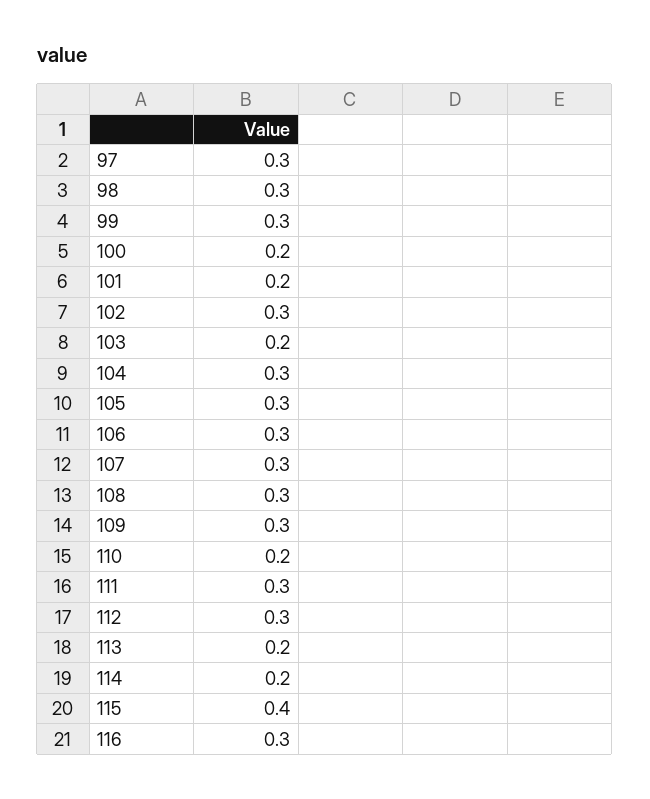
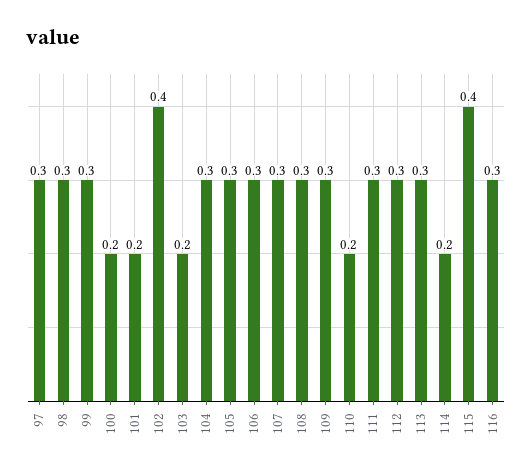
102: 0.3 -> 0.4
113: 0.2 -> 0.3

